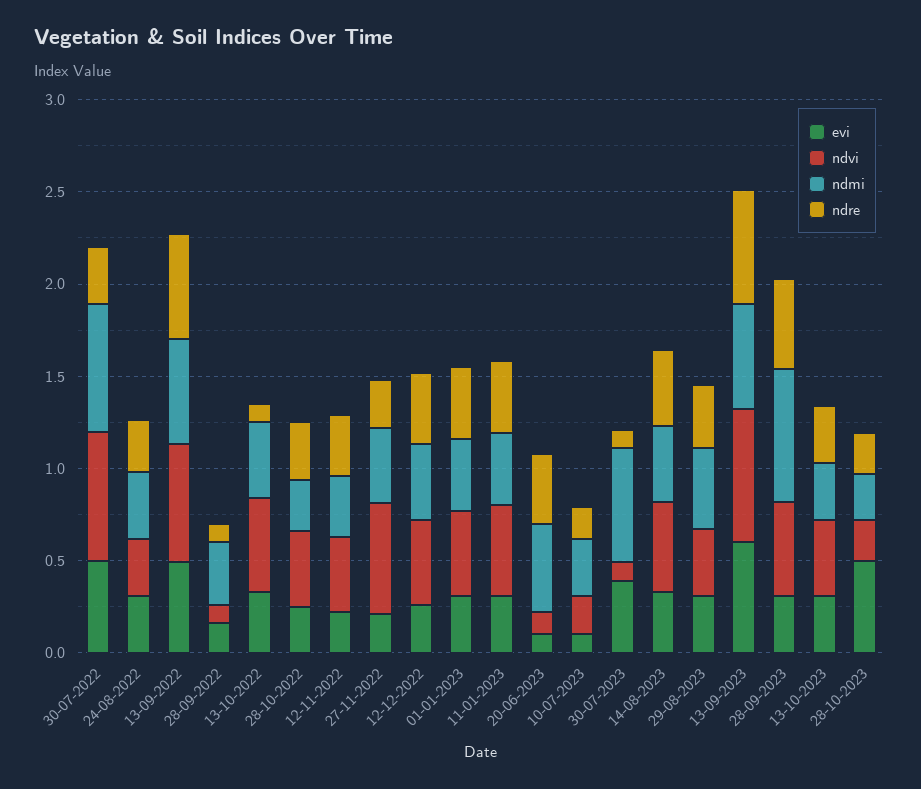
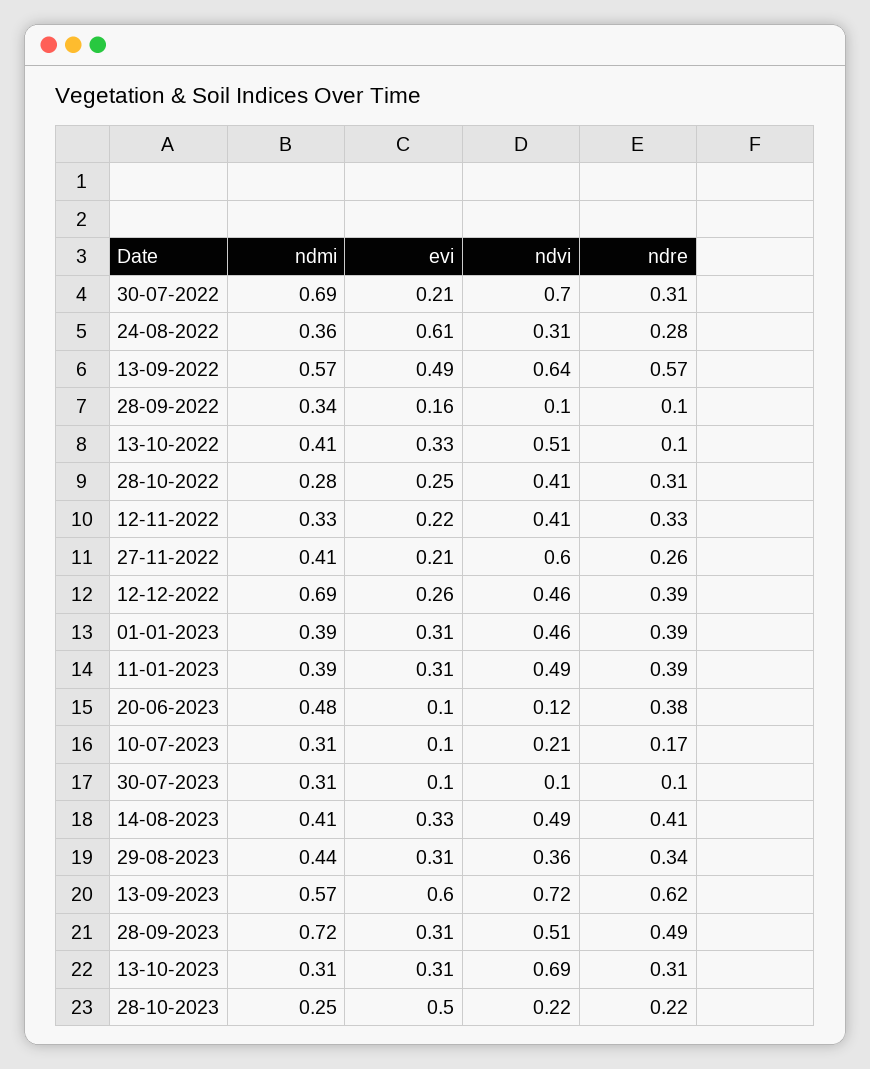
evi, 30-07-2022: 0.5 -> 0.21
evi, 24-08-2022: 0.3 -> 0.61
ndmi, 12-12-2022: 0.4 -> 0.69
evi, 30-07-2023: 0.4 -> 0.1
ndmi, 30-07-2023: 0.6 -> 0.31
ndvi, 13-10-2023: 0.4 -> 0.69

